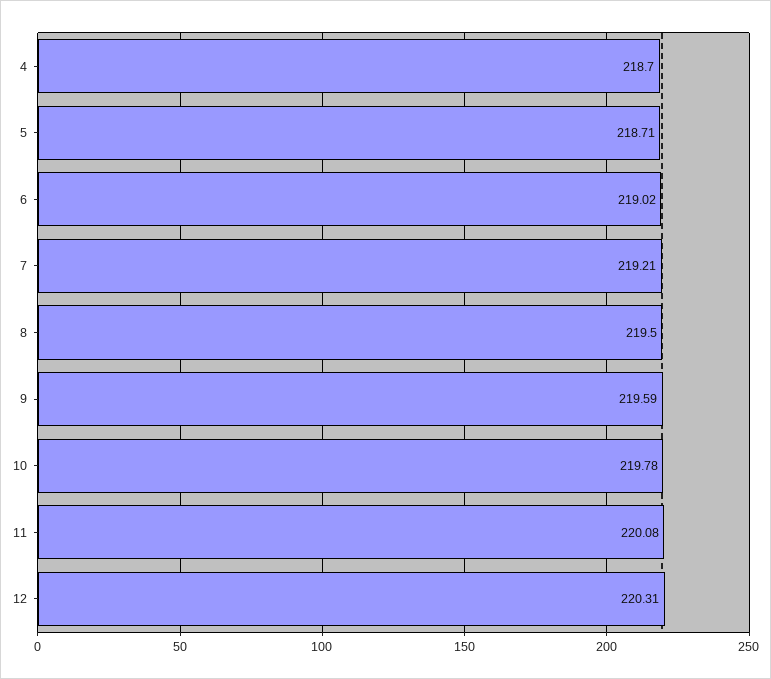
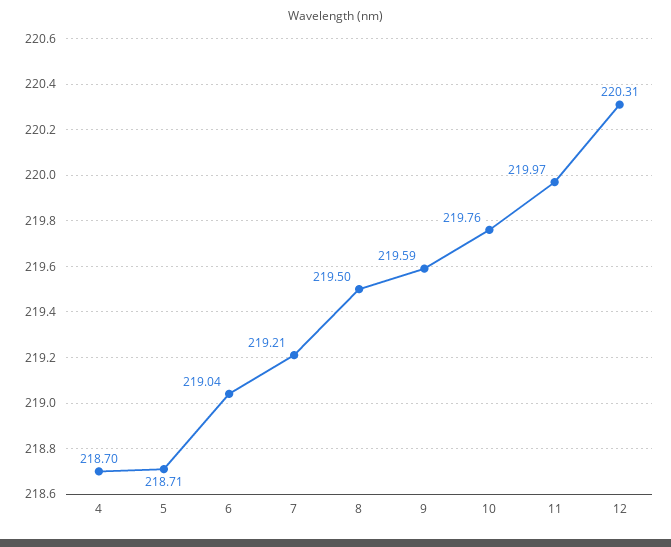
6: 219.02 -> 219.04
10: 219.78 -> 219.76
11: 220.08 -> 219.97

